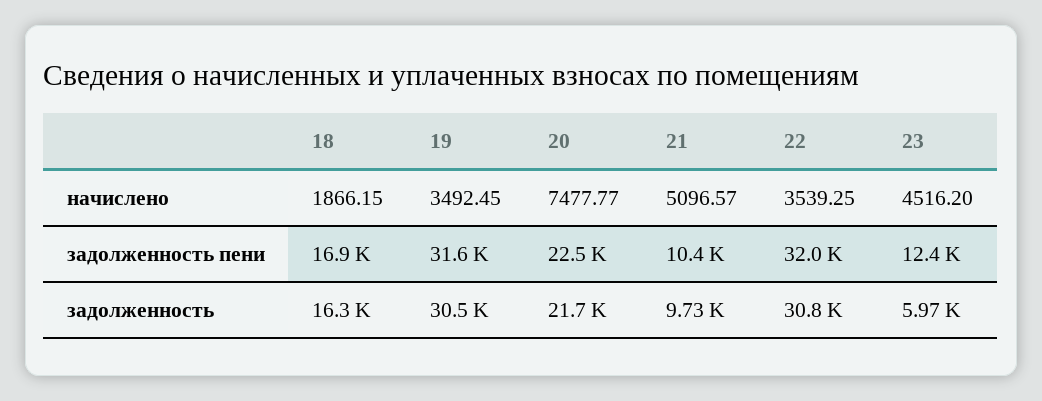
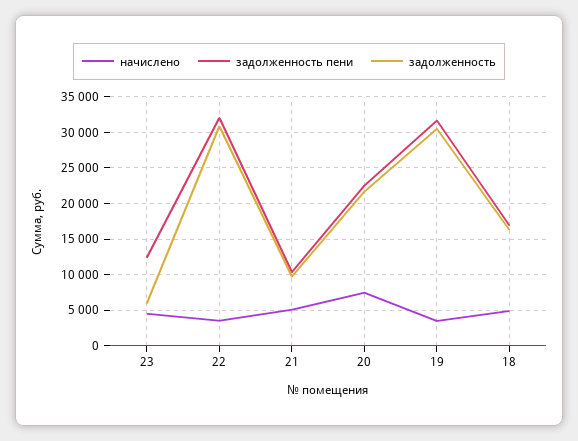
начислено, 18: 1866.15 -> 5000

